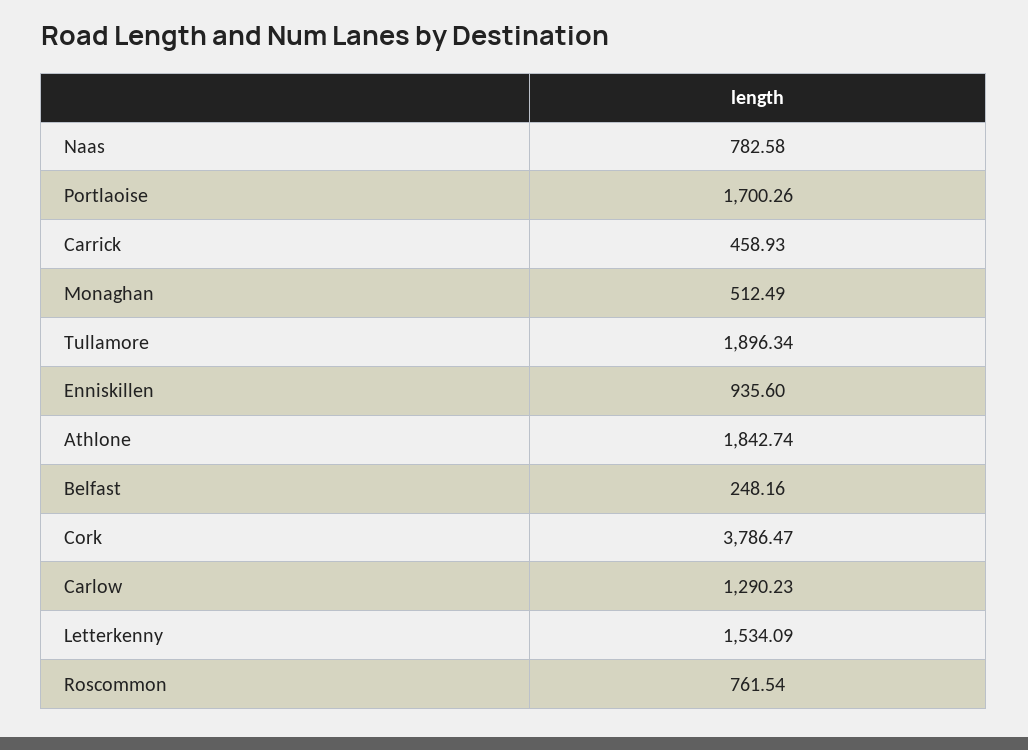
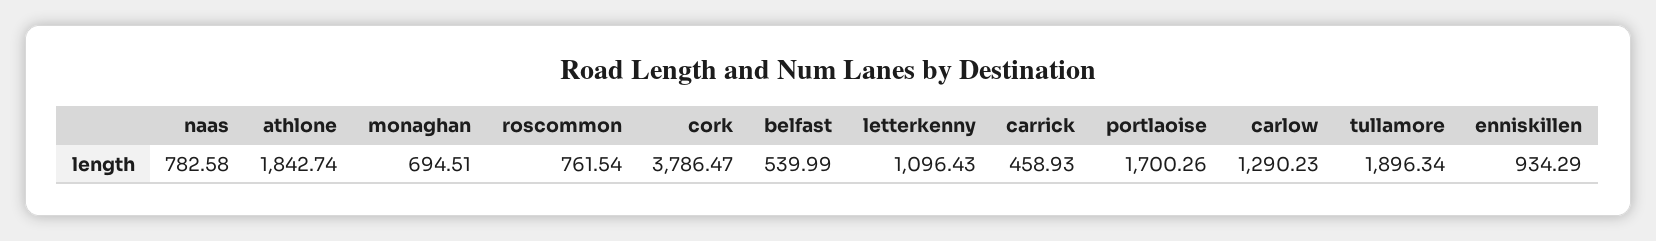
Monaghan: 512.49 -> 694.51
Enniskillen: 935.6 -> 934.29
Belfast: 248.16 -> 539.99
Letterkenny: 1534.09 -> 1096.43

